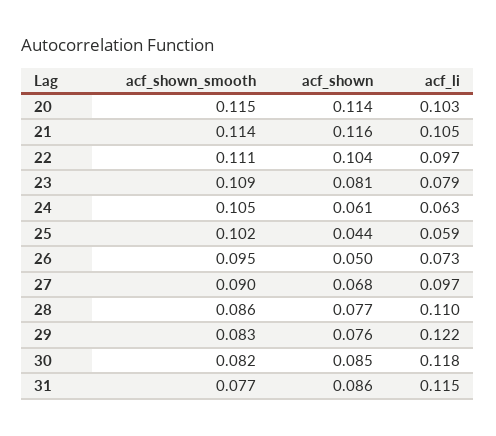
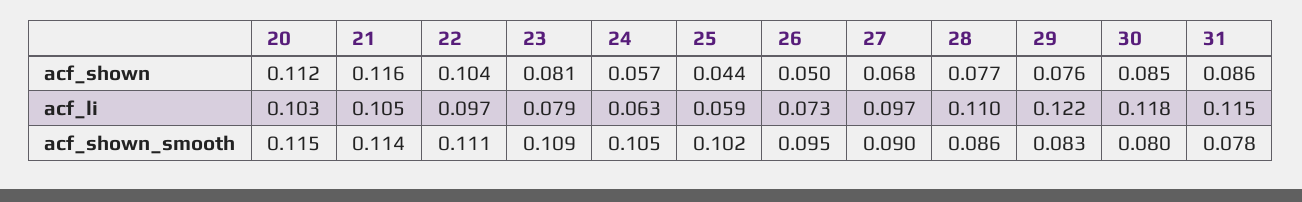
acf_shown, 20: 0.114 -> 0.112
acf_shown, 24: 0.061 -> 0.057
acf_shown_smooth, 30: 0.082 -> 0.08
acf_shown_smooth, 31: 0.077 -> 0.078

